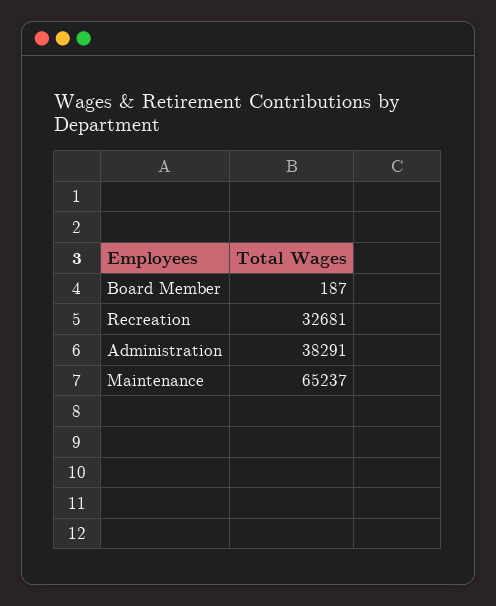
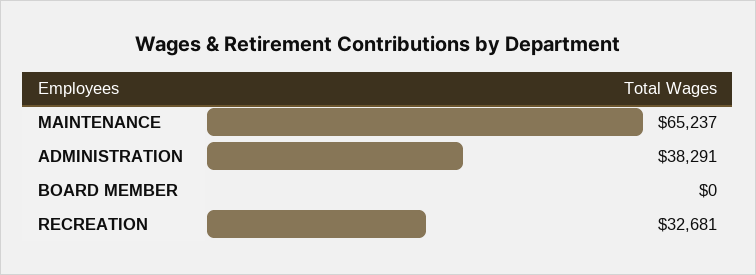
Board Member: 187 -> 0

